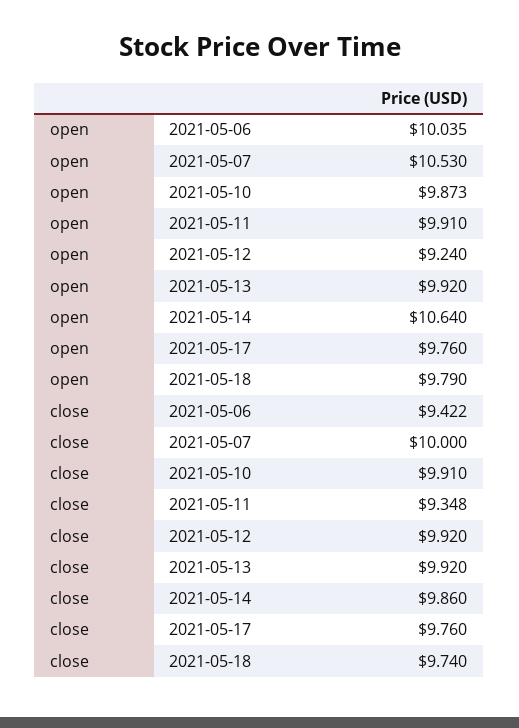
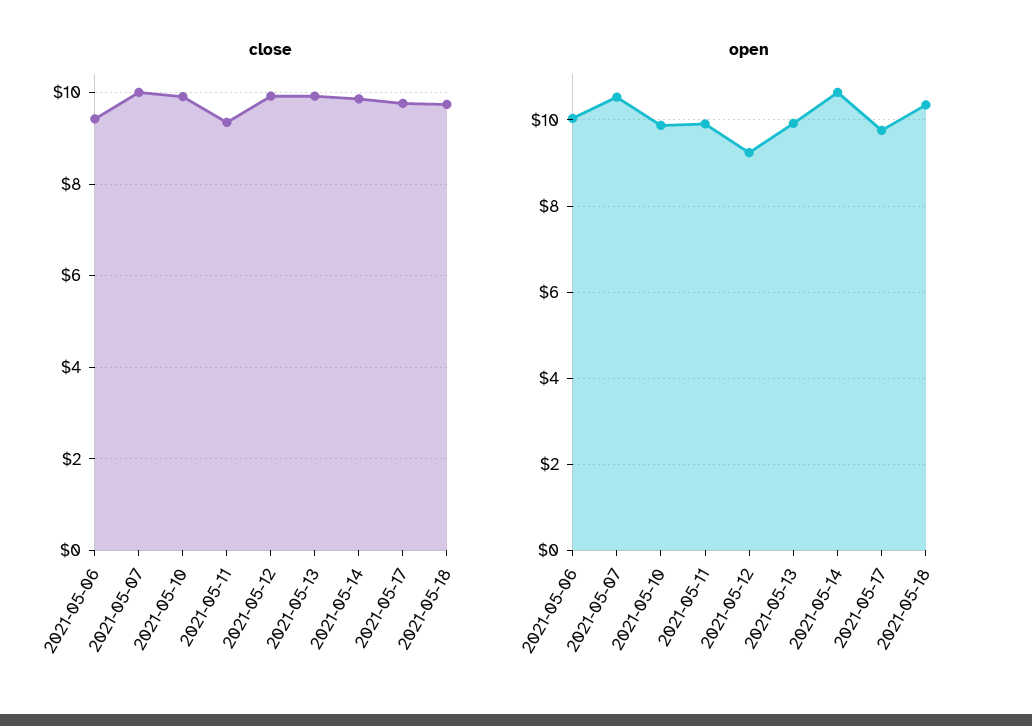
open, 2021-05-18: 9.79 -> 10.4

